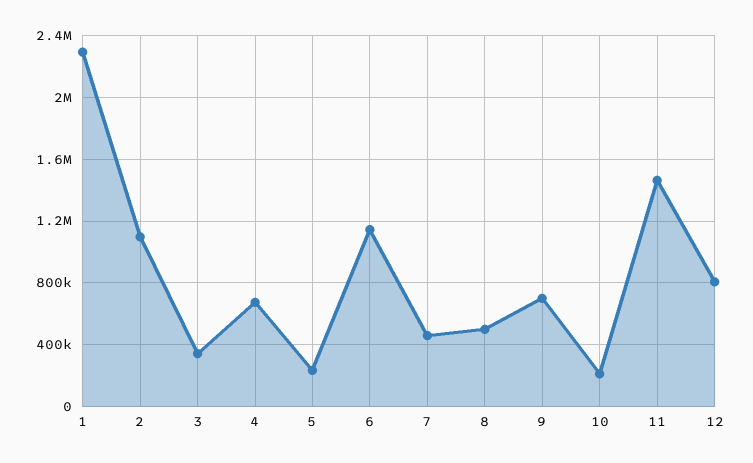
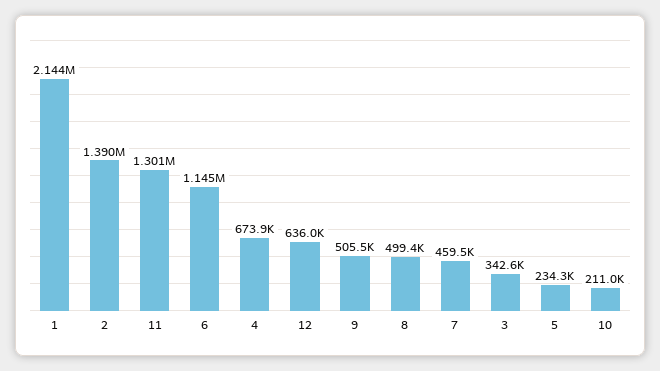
1: 2300000 -> 2144000
2: 1100000 -> 1390000
9: 700000 -> 505500
11: 1450000 -> 1301000
12: 800000 -> 636000

